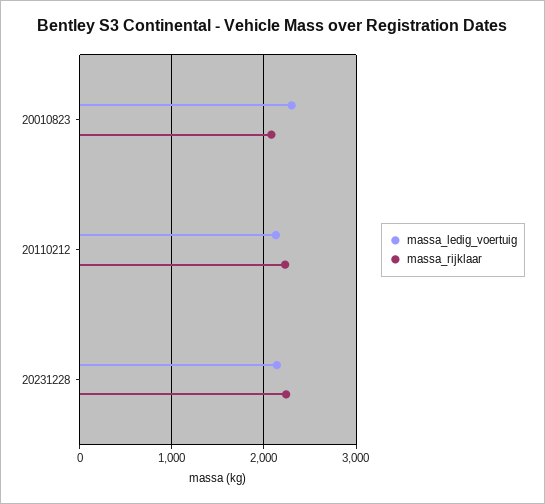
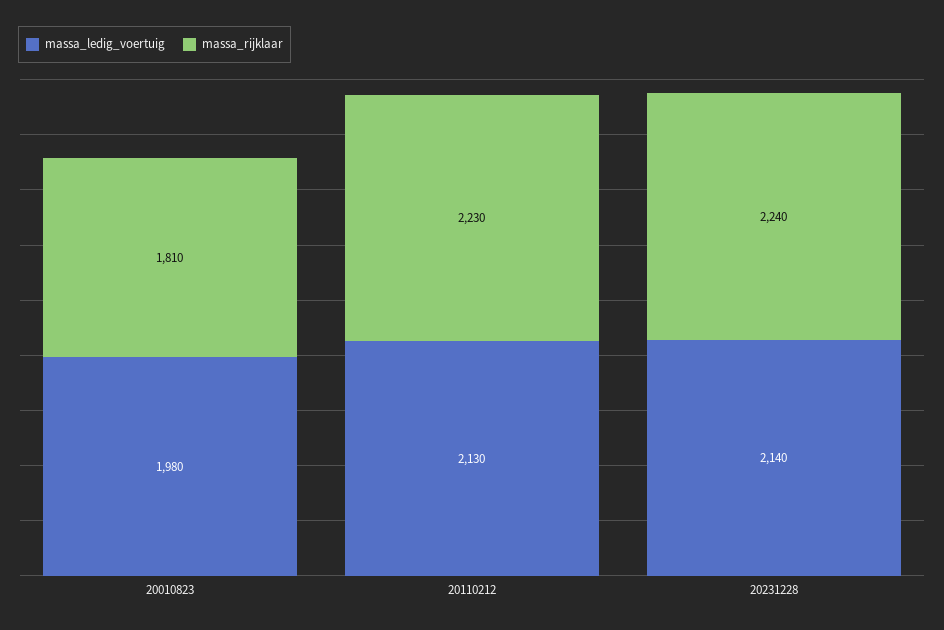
massa_ledig_voertuig, 20010823: 2300 -> 1980
massa_rijklaar, 20010823: 2100 -> 1810

